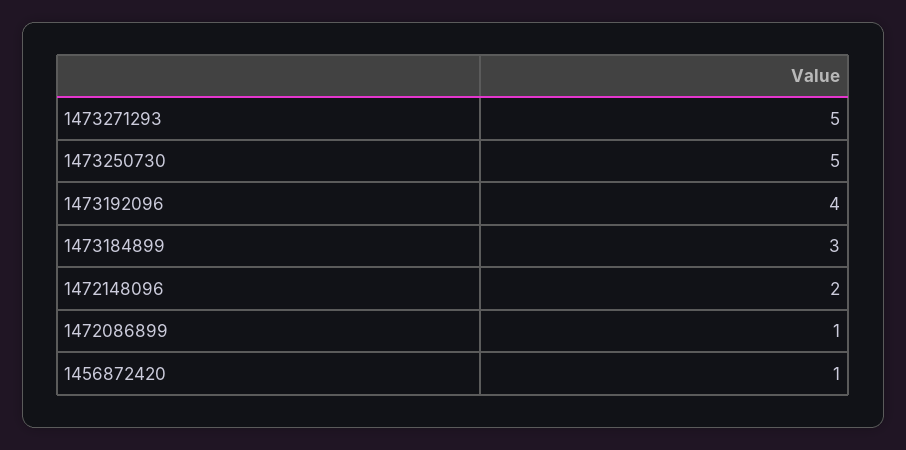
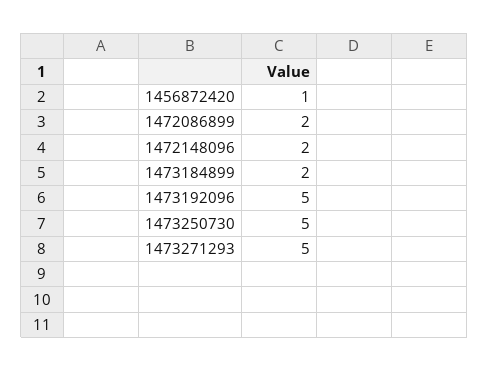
1473192096: 4 -> 5
1473184899: 3 -> 2
1472086899: 1 -> 2

